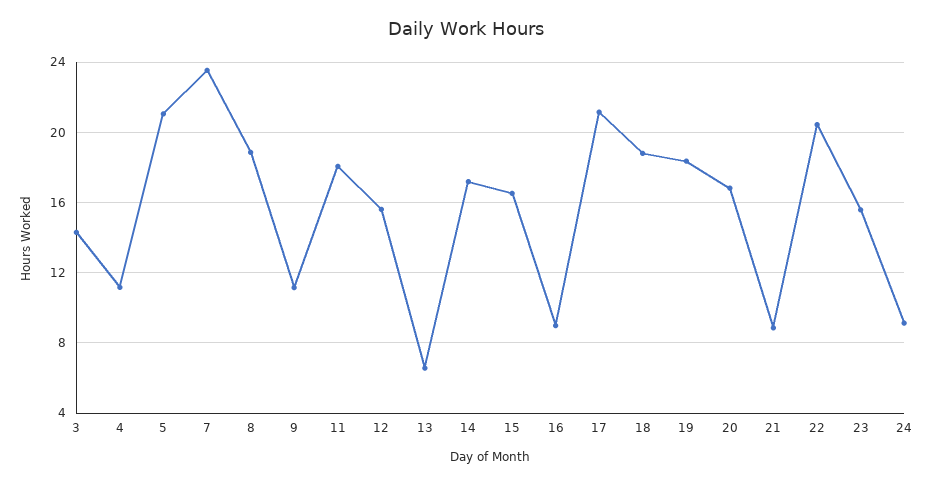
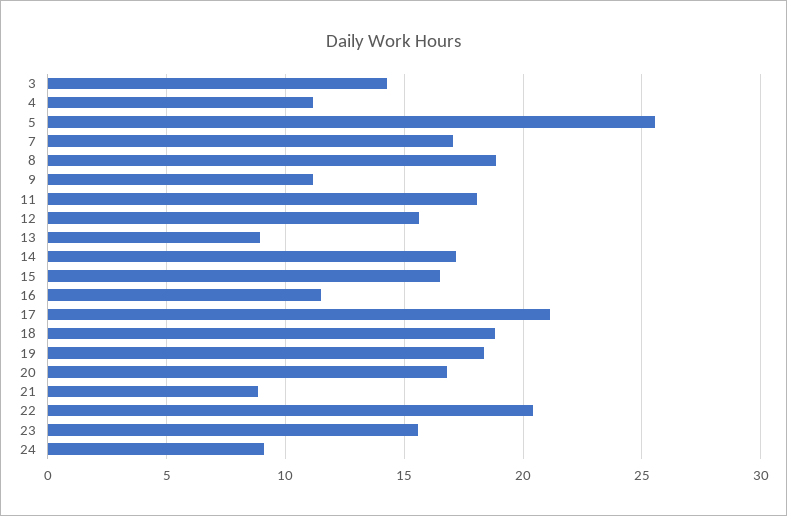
5: 21 -> 25.5
7: 23.5 -> 17
13: 6.5 -> 9
16: 9 -> 11.5

